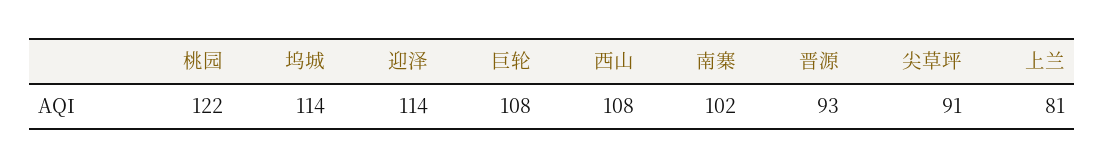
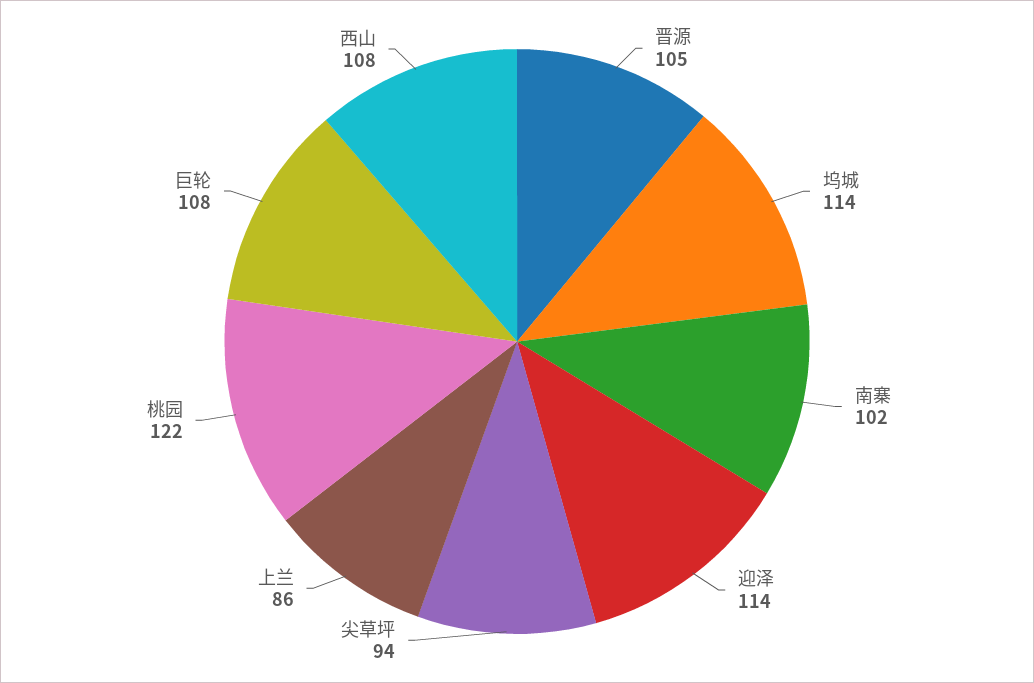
晋源: 93 -> 105
尖草坪: 91 -> 94
上兰: 81 -> 86

